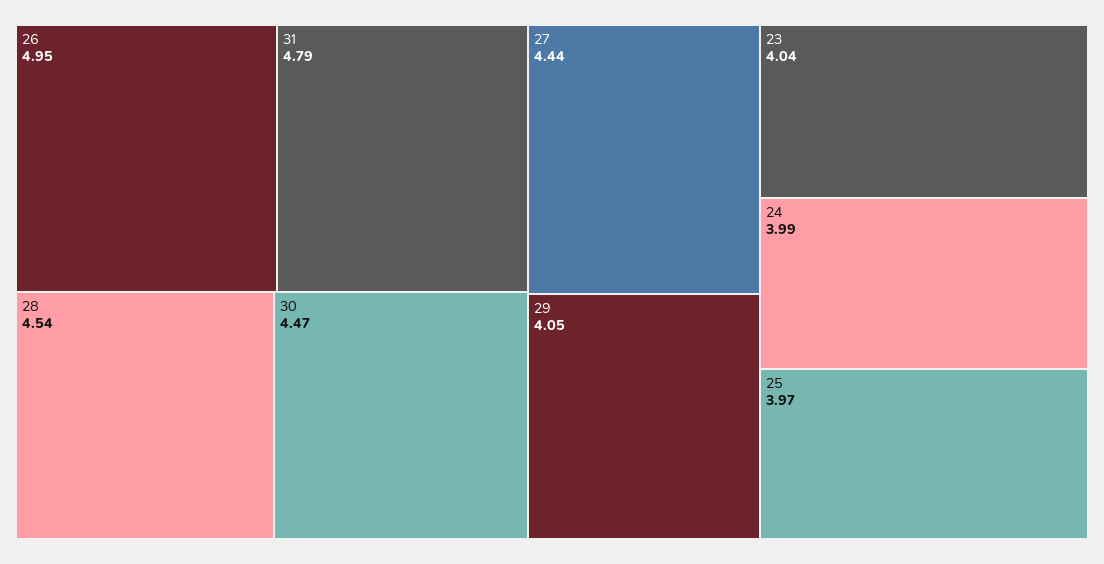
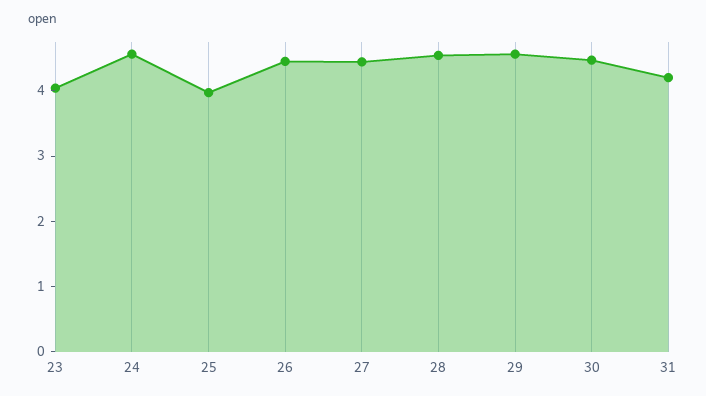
26: 4.95 -> 4.4
31: 4.79 -> 4.2
29: 4.05 -> 4.6
24: 3.99 -> 4.6

